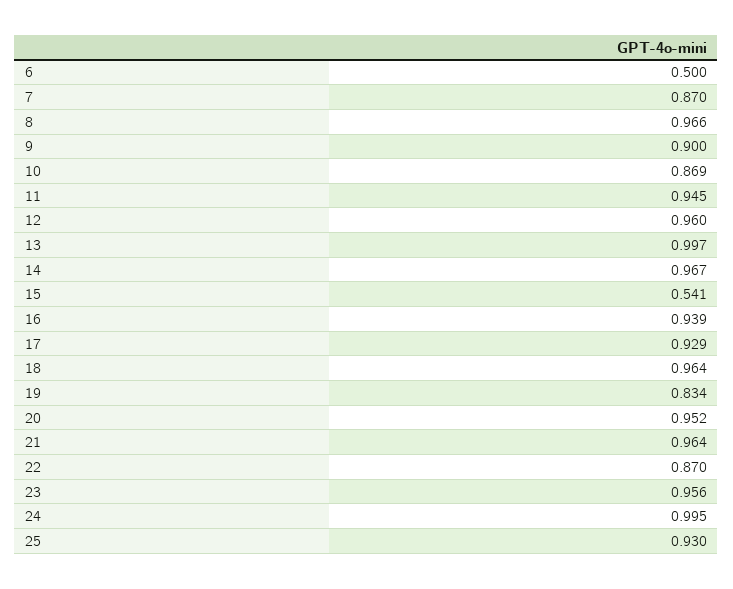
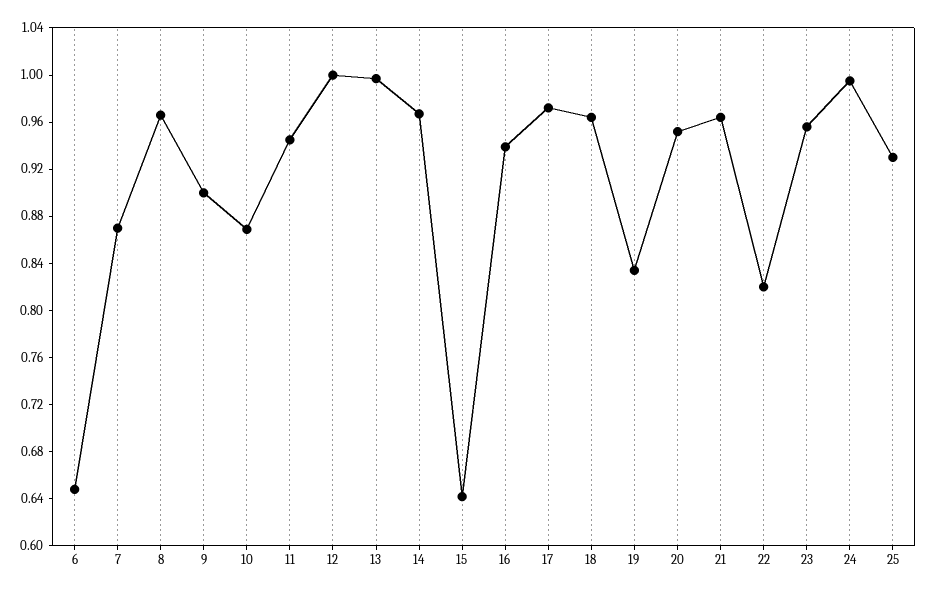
6: 0.5 -> 0.65
12: 0.96 -> 1
15: 0.541 -> 0.64
17: 0.929 -> 0.97
22: 0.87 -> 0.82

